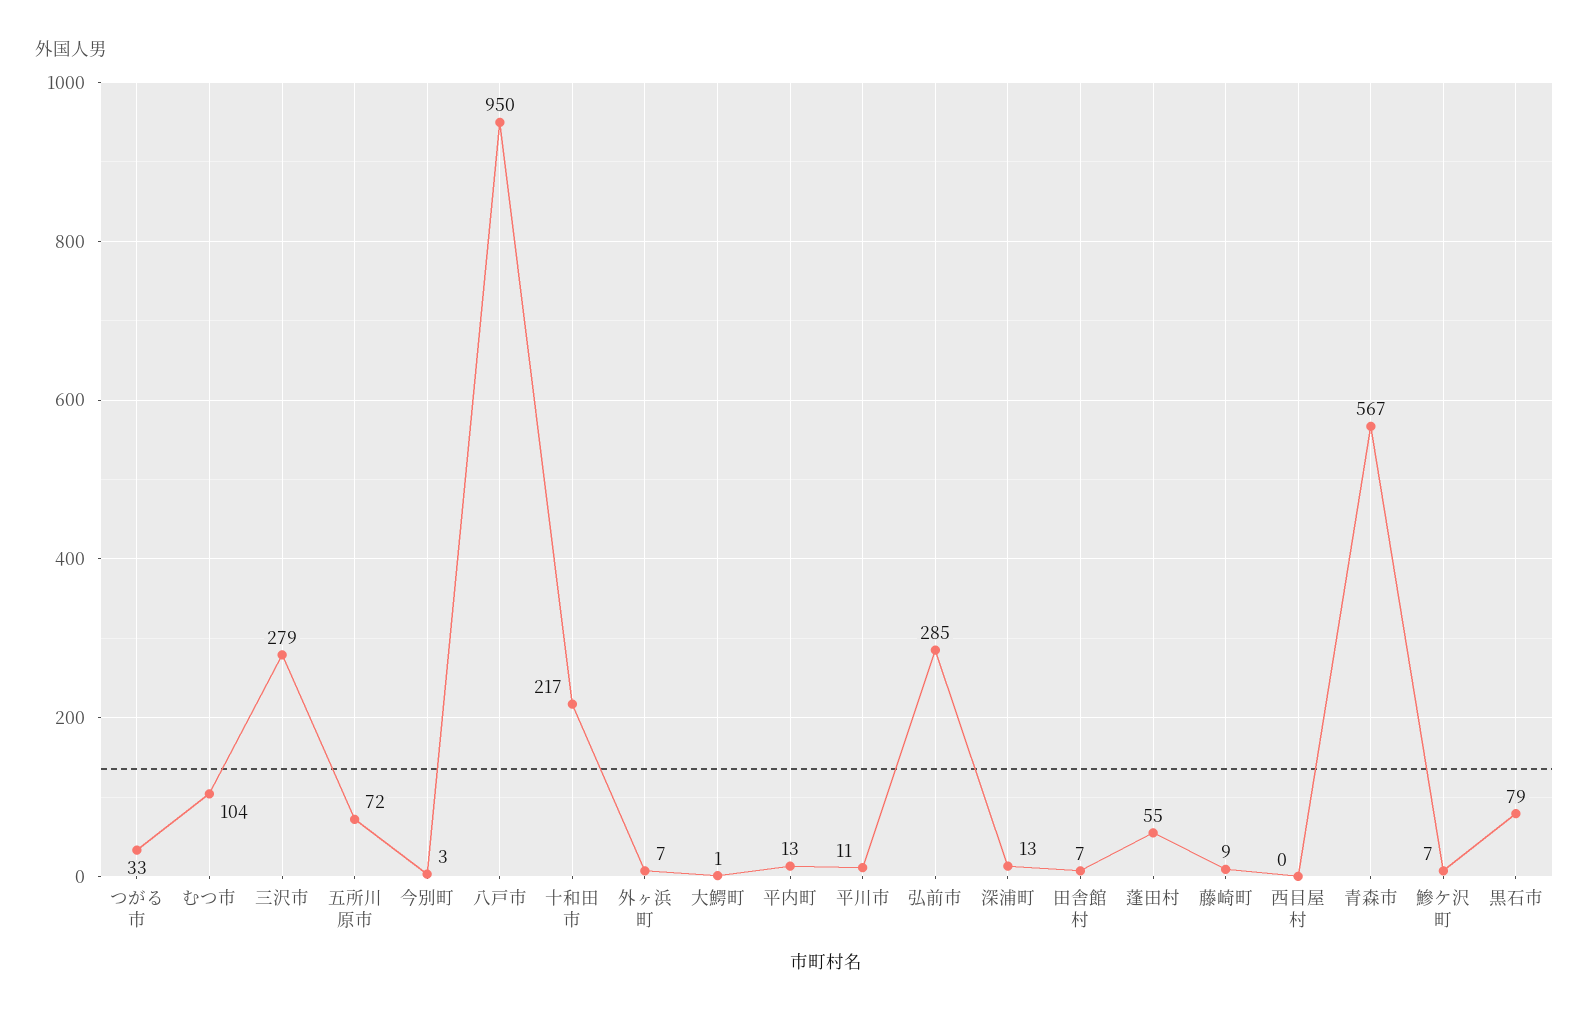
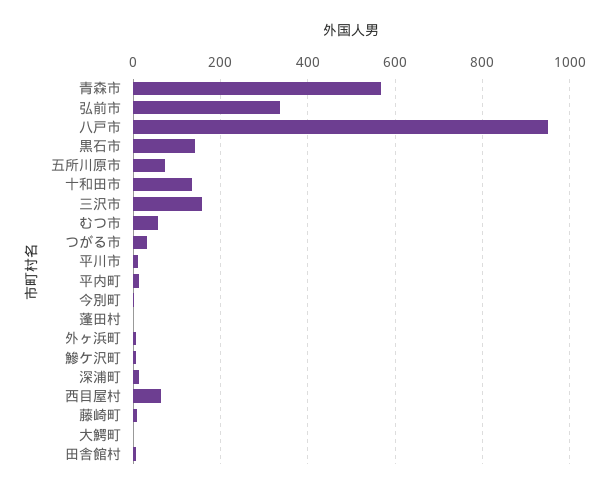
むつ市: 104 -> 60
三沢市: 279 -> 160
十和田市: 217 -> 140
弘前市: 285 -> 340
蓬田村: 55 -> 0
西目屋村: 0 -> 60
黒石市: 79 -> 140

